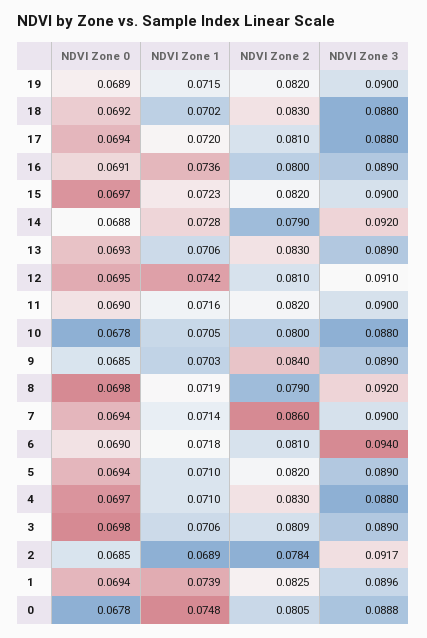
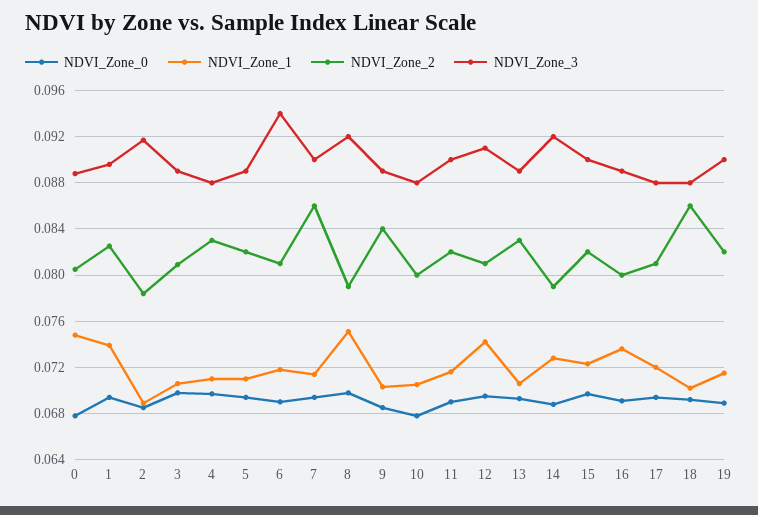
NDVI Zone 2, 18: 0.083 -> 0.086
NDVI Zone 1, 8: 0.0719 -> 0.075

